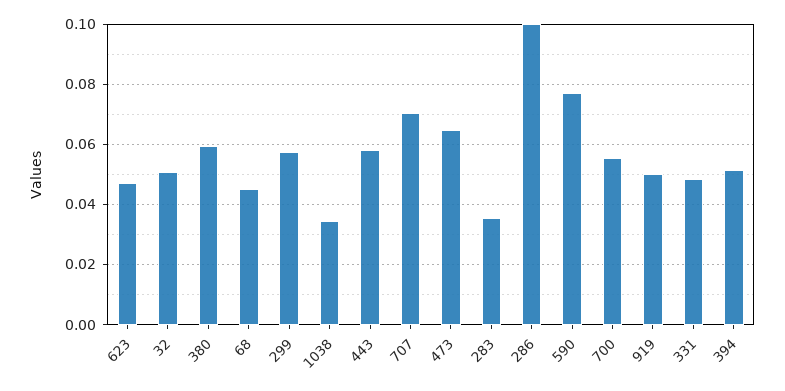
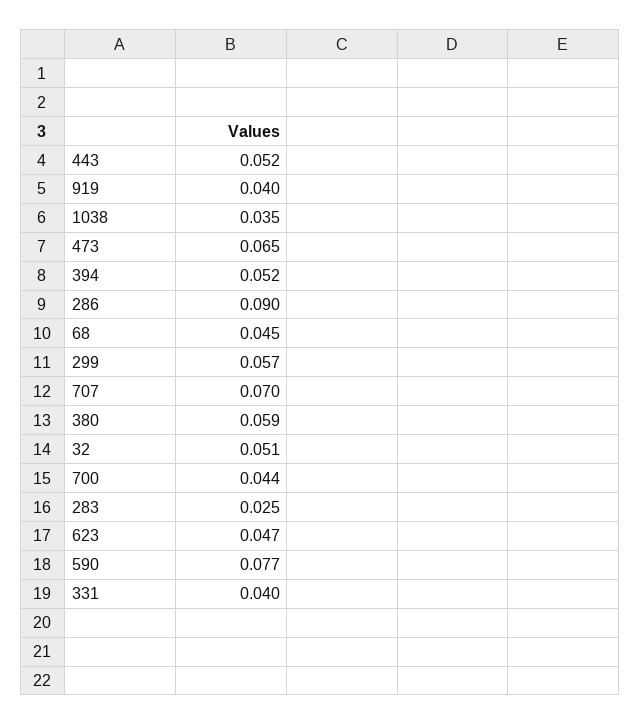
443: 0.058 -> 0.052
283: 0.036 -> 0.025
286: 0.1 -> 0.09
700: 0.056 -> 0.044
919: 0.05 -> 0.04
331: 0.048 -> 0.04

